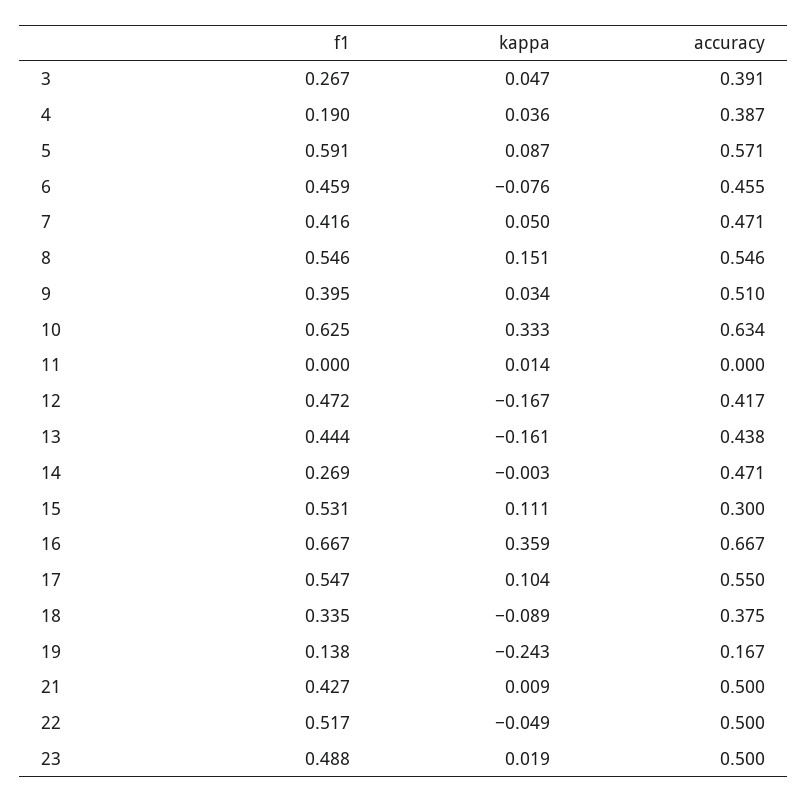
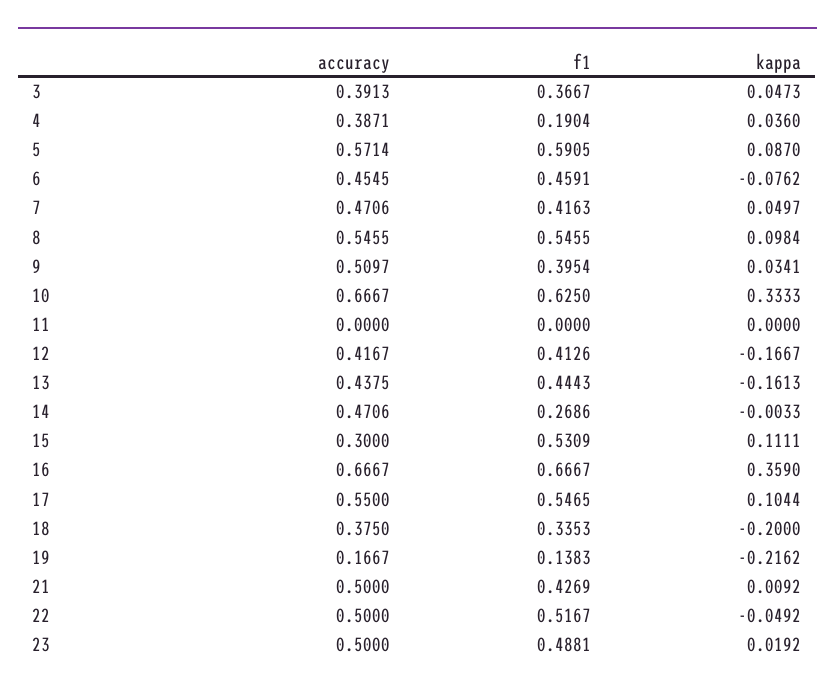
f1, 3: 0.267 -> 0.3667
kappa, 8: 0.151 -> 0.0984
accuracy, 10: 0.634 -> 0.6667
kappa, 11: 0.014 -> 0
f1, 12: 0.472 -> 0.4126
kappa, 18: -0.089 -> -0.2
kappa, 19: -0.243 -> -0.2162

